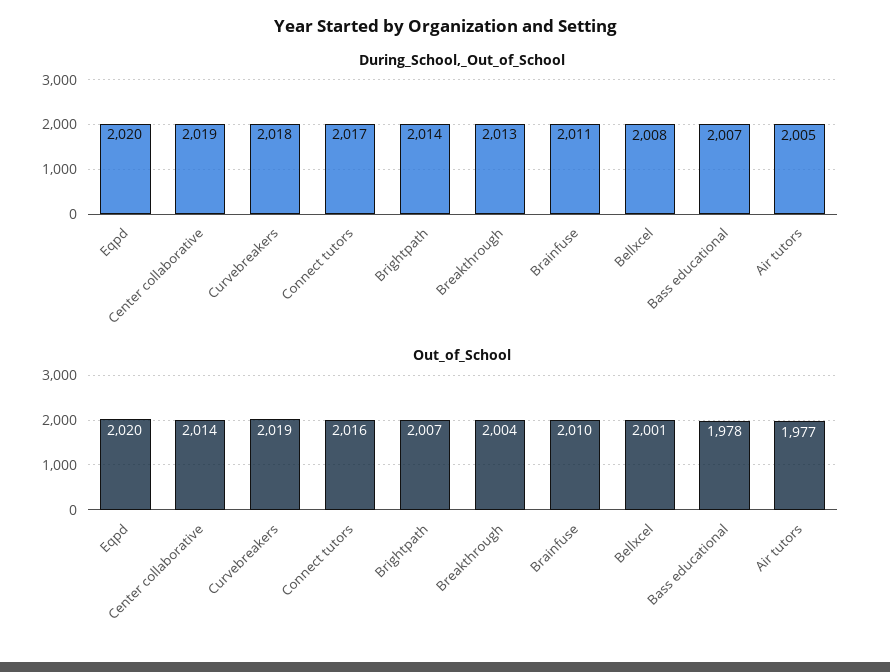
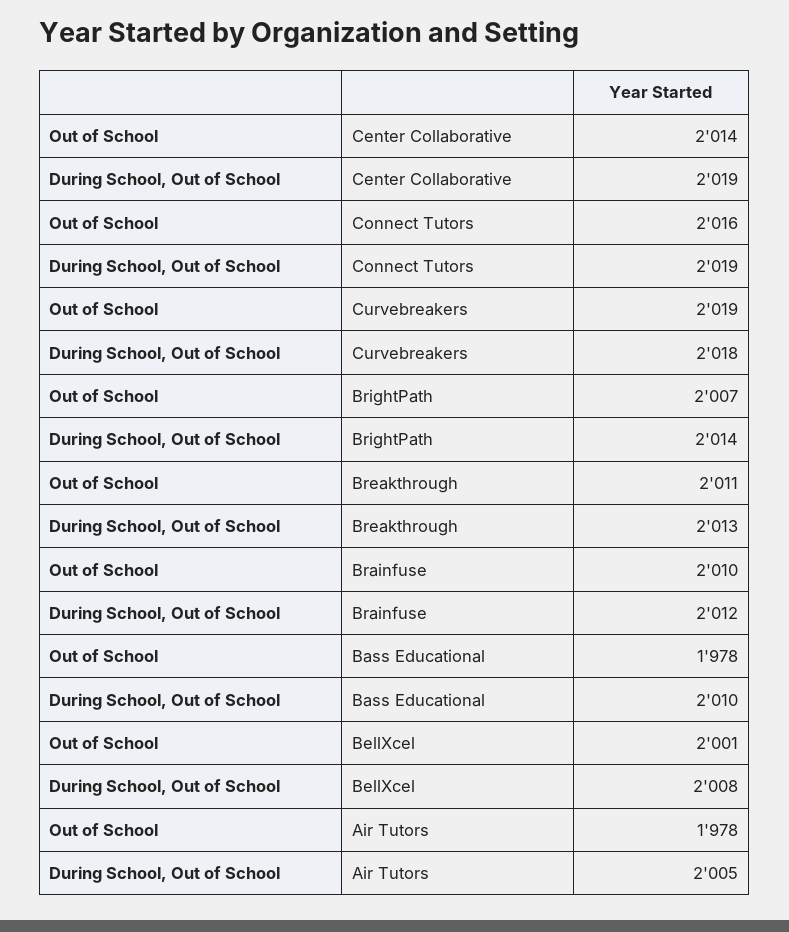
During_School,_Out_of_School, Eqpd: 2020 -> none
During_School,_Out_of_School, Connect tutors: 2017 -> 2019
During_School,_Out_of_School, Brainfuse: 2011 -> 2012
During_School,_Out_of_School, Bass educational: 2007 -> 2010
Out_of_School, Eqpd: 2020 -> none
Out_of_School, Breakthrough: 2004 -> 2011
Out_of_School, Air tutors: 1977 -> 1978

